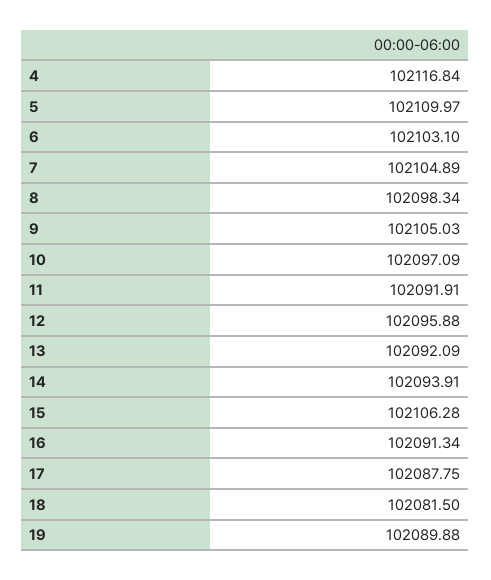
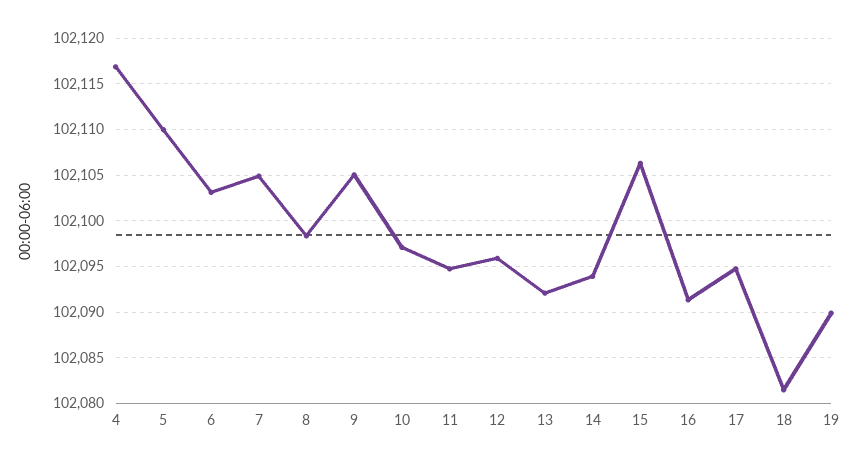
11: 102091.91 -> 102095
17: 102087.75 -> 102095

